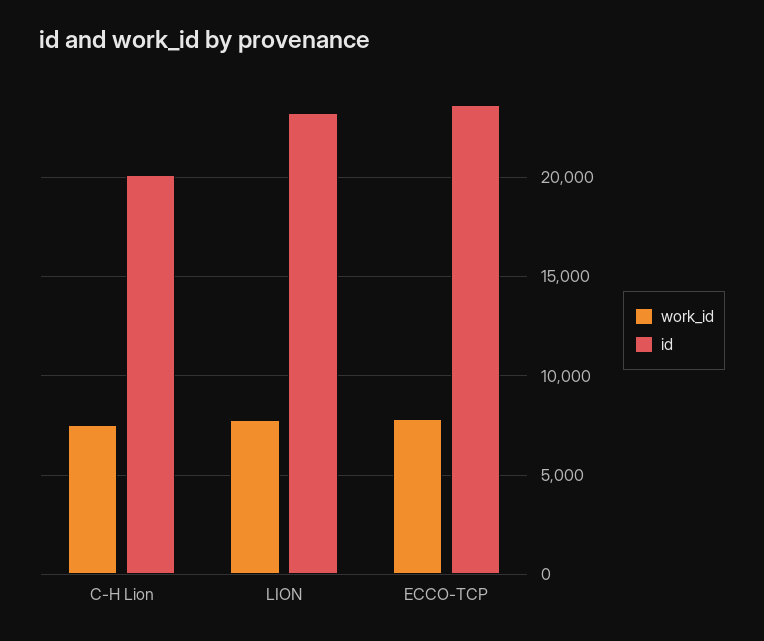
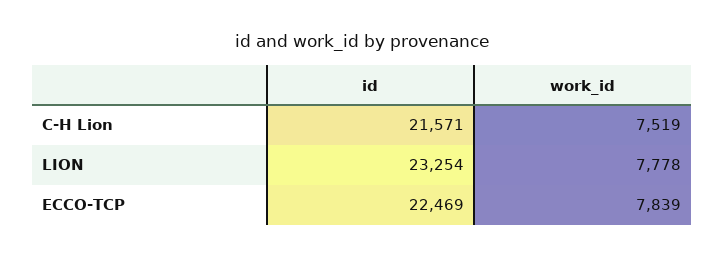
id, C-H Lion: 20000 -> 21571
id, ECCO-TCP: 23500 -> 22469

